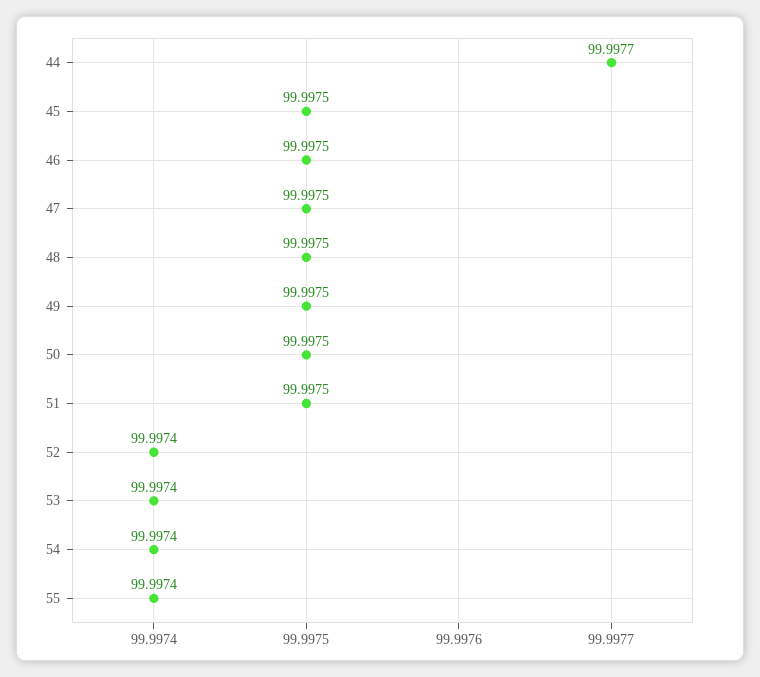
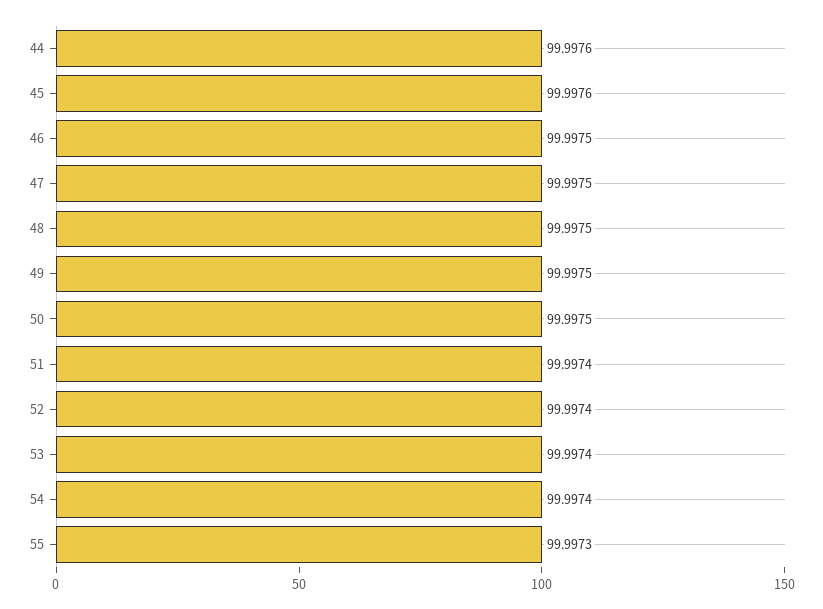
44: 99.9977 -> 99.9976
45: 99.9975 -> 99.9976
51: 99.9975 -> 99.9974
55: 99.9974 -> 99.9973

